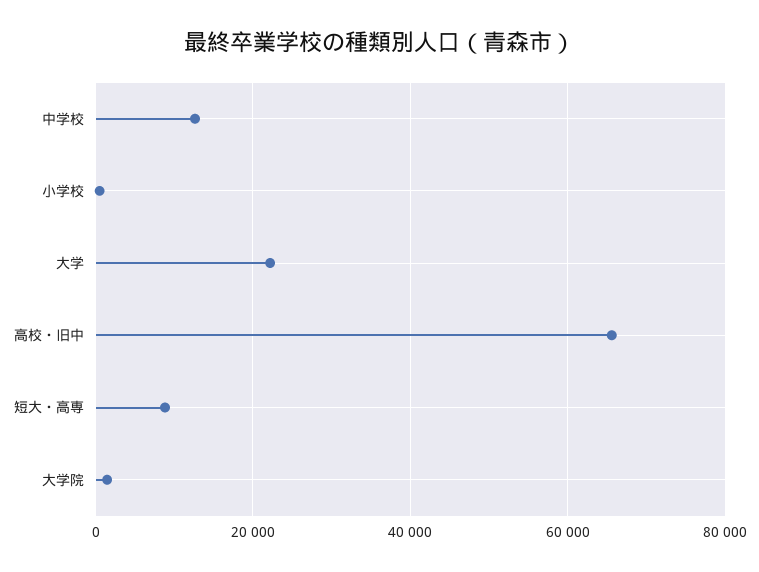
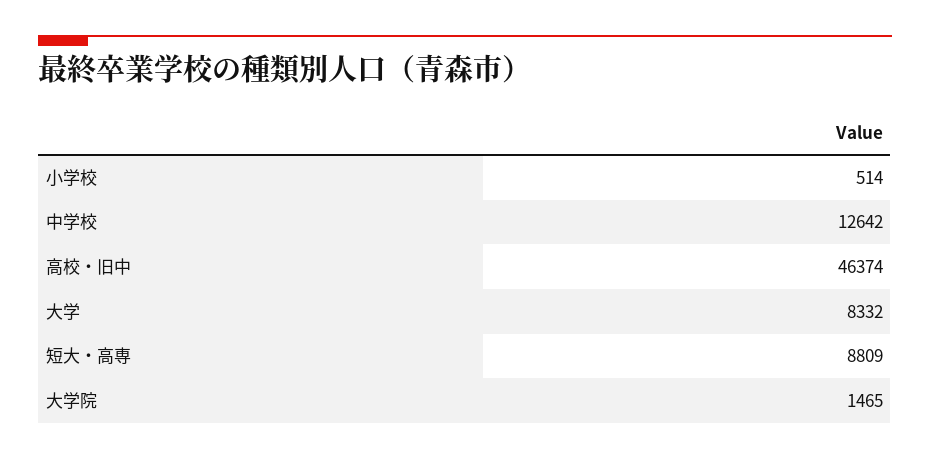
大学: 22000 -> 8332
高校・旧中: 66000 -> 46374

